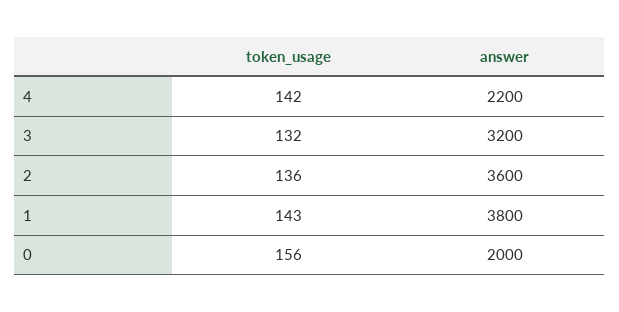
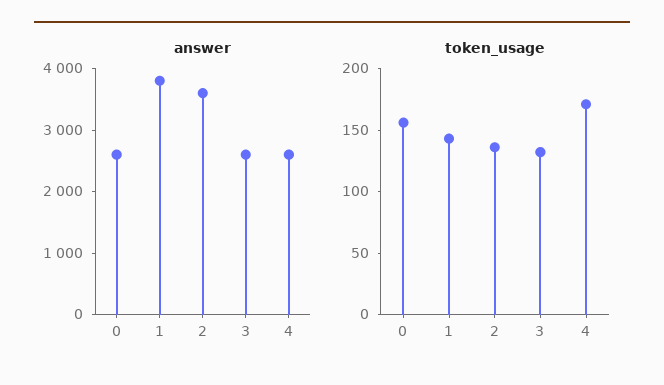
token_usage, 4: 142 -> 170
answer, 4: 2200 -> 2600
answer, 3: 3200 -> 2600
answer, 0: 2000 -> 2600

